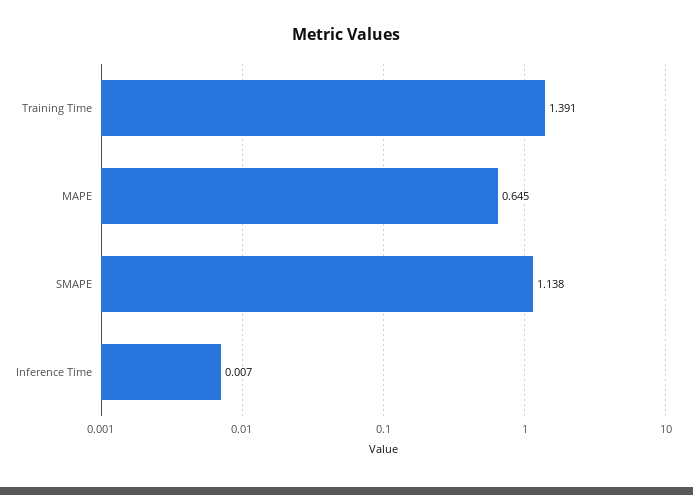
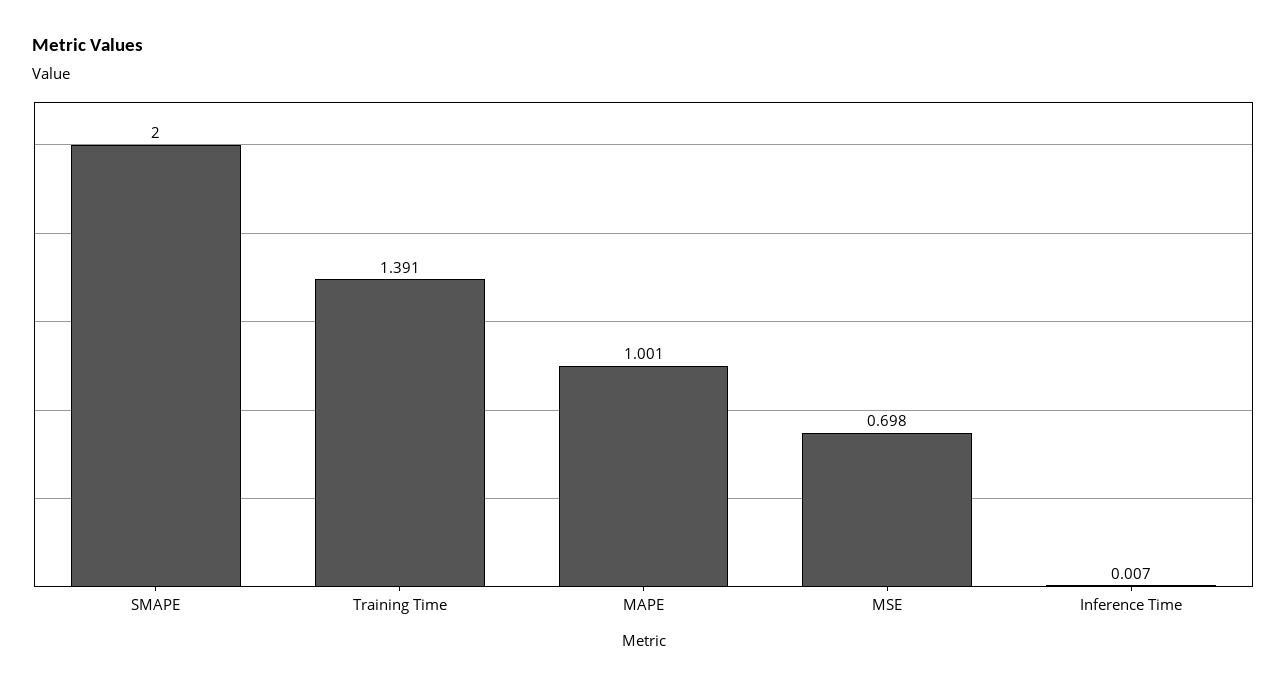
MAPE: 0.645 -> 1.001
SMAPE: 1.138 -> 2
MSE: none -> 0.698

